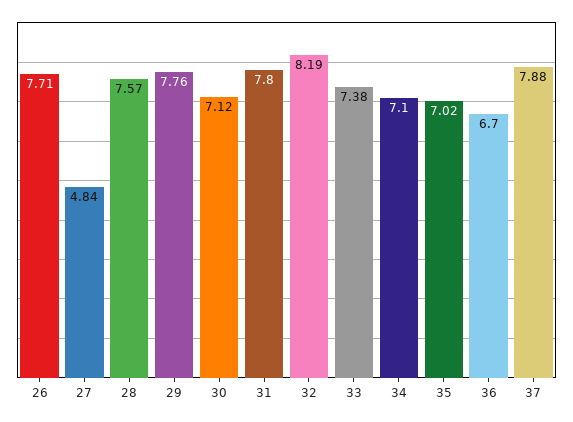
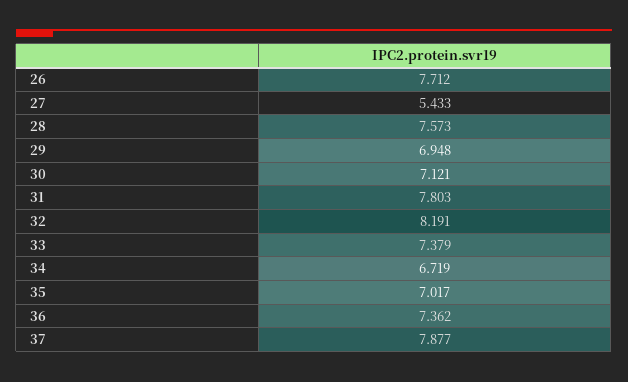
27: 4.84 -> 5.433
29: 7.76 -> 6.948
34: 7.1 -> 6.719
36: 6.7 -> 7.362

